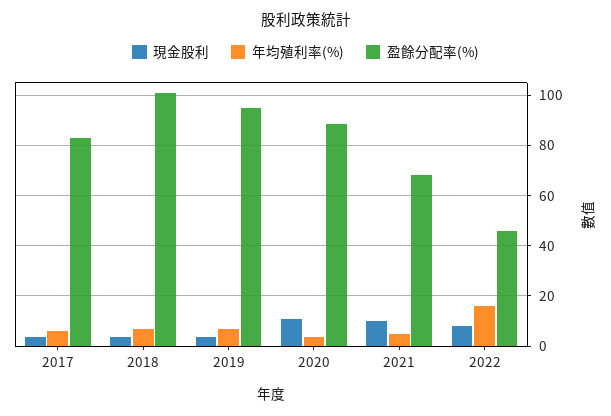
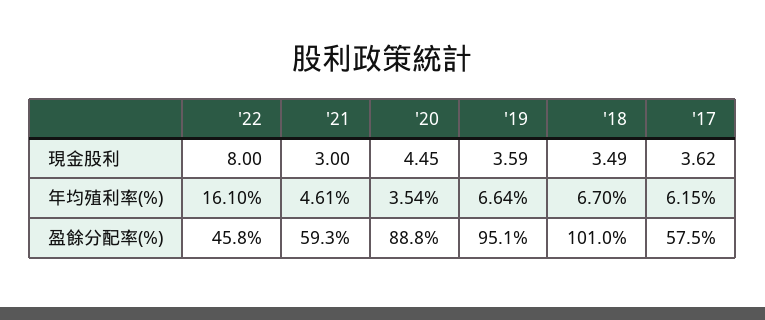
盈餘分配率(%), 2017: 82.5 -> 57.5
現金股利, 2020: 10 -> 4.45
現金股利, 2021: 10 -> 3
盈餘分配率(%), 2021: 67.5 -> 59.3

